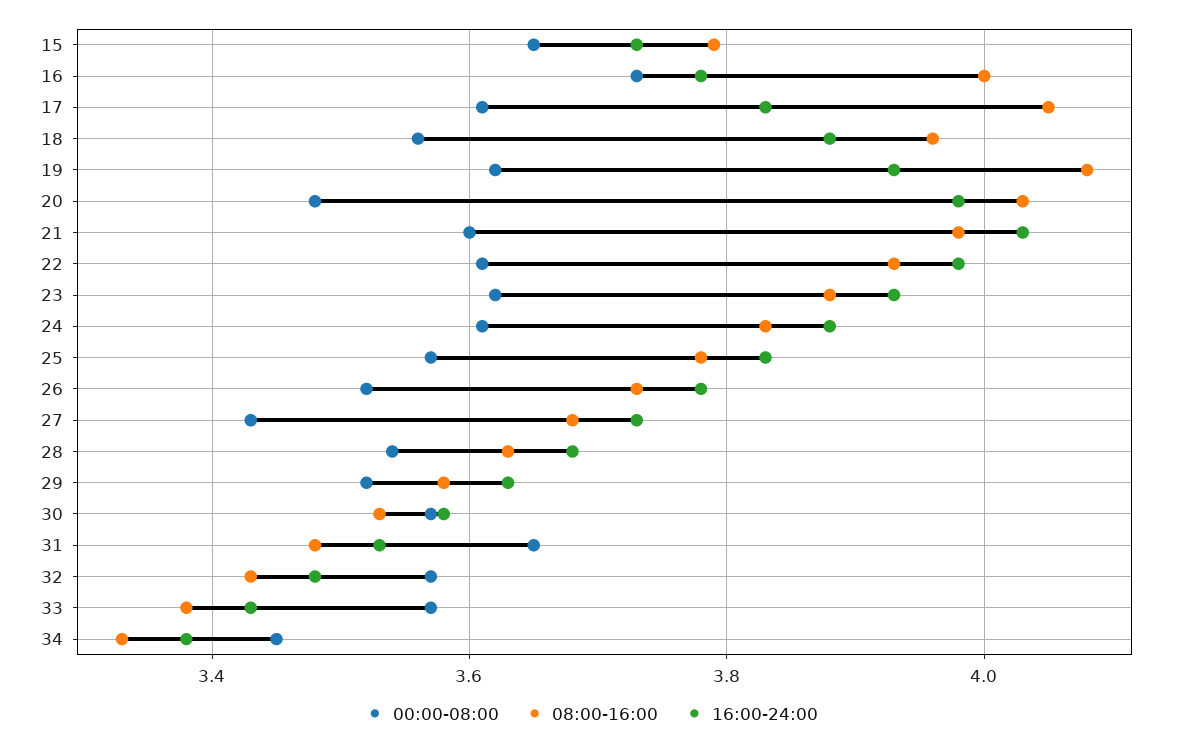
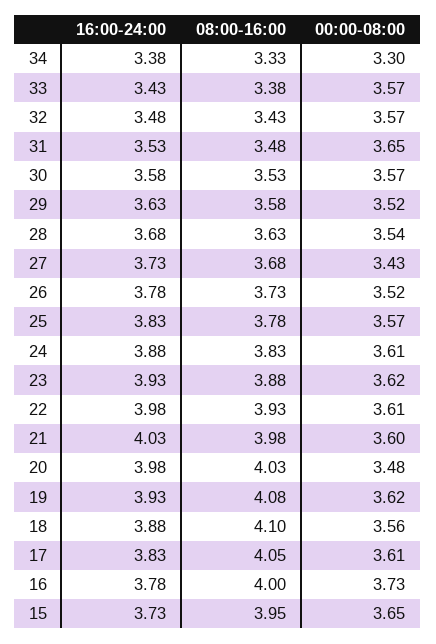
08:00-16:00, 15: 3.8 -> 3.95
08:00-16:00, 18: 3.95 -> 4.1
00:00-08:00, 34: 3.45 -> 3.3

